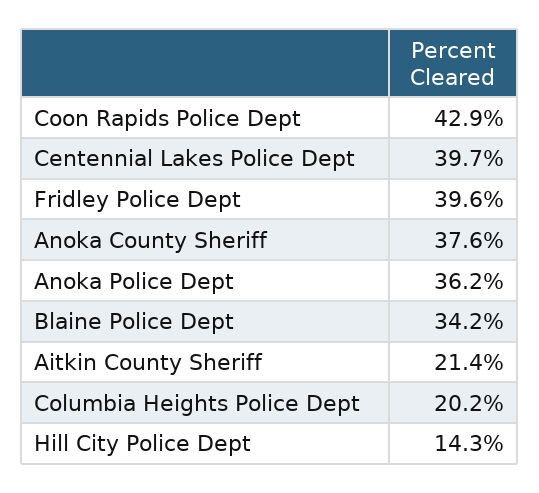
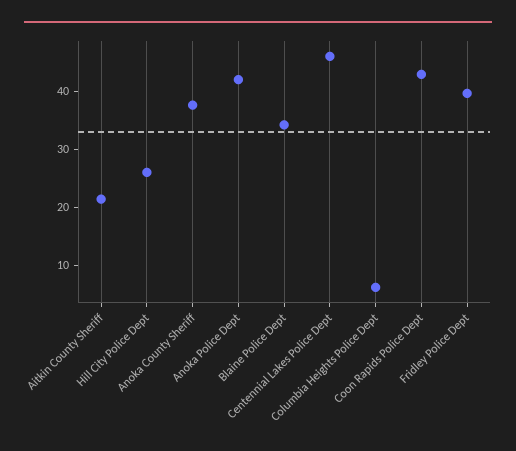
Centennial Lakes Police Dept: 39.7 -> 46
Anoka Police Dept: 36.2 -> 42
Columbia Heights Police Dept: 20.2 -> 6
Hill City Police Dept: 14.3 -> 26

